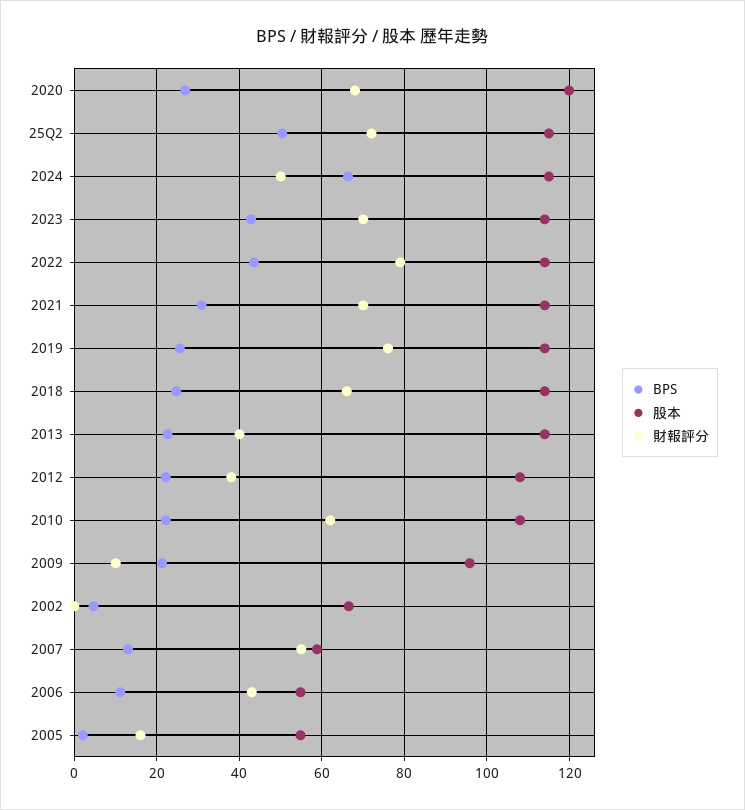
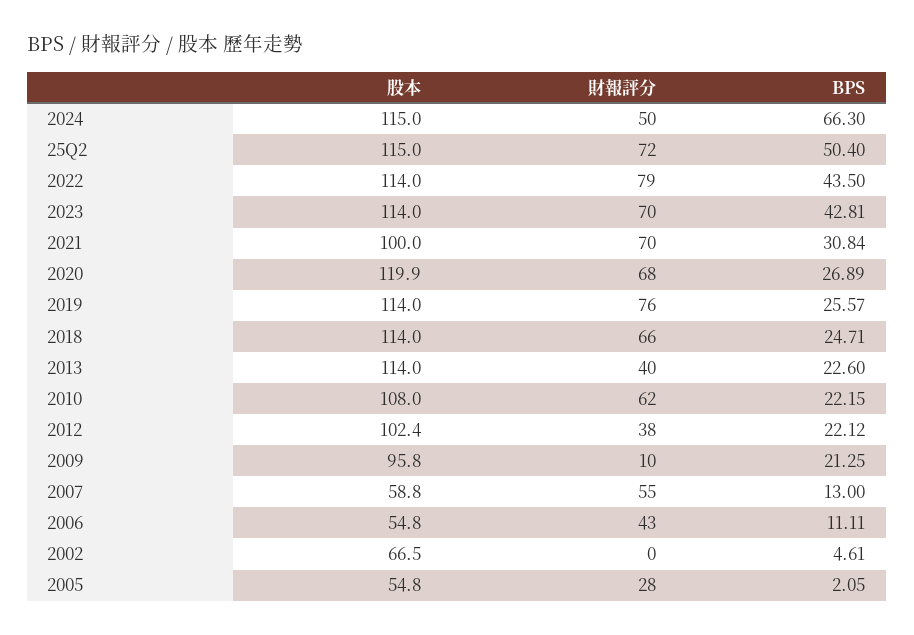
股本, 2021: 114 -> 100
股本, 2012: 108 -> 102.4
財報評分, 2005: 16 -> 28

